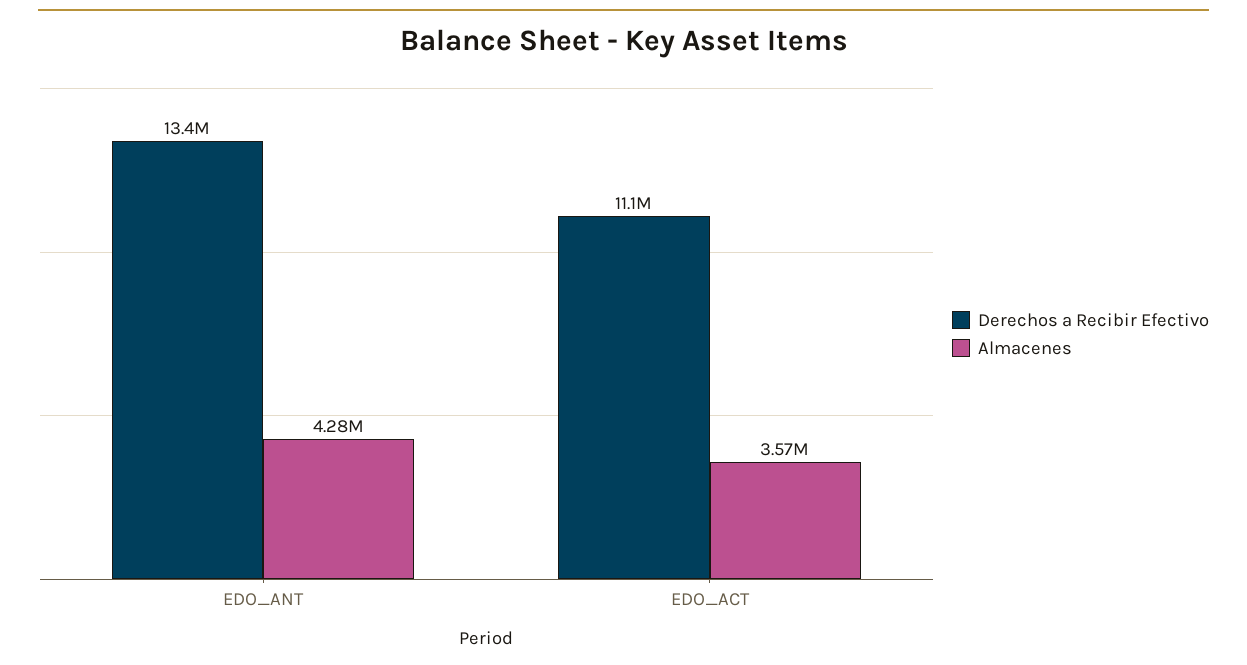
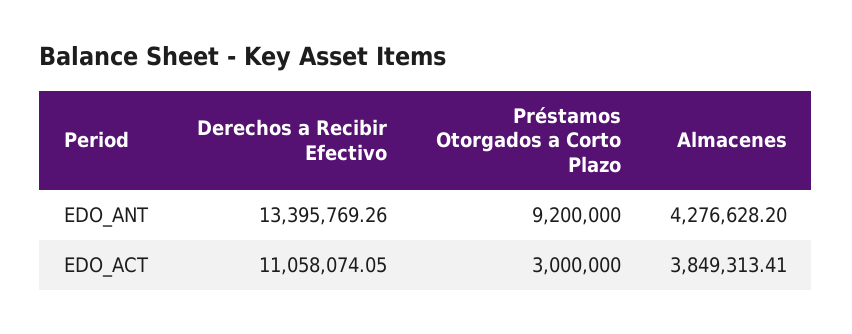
Almacenes, EDO_ACT: 3570000 -> 3849313.41
Préstamos Otorgados a Corto Plazo, EDO_ANT: none -> 9200000
Préstamos Otorgados a Corto Plazo, EDO_ACT: none -> 3000000

